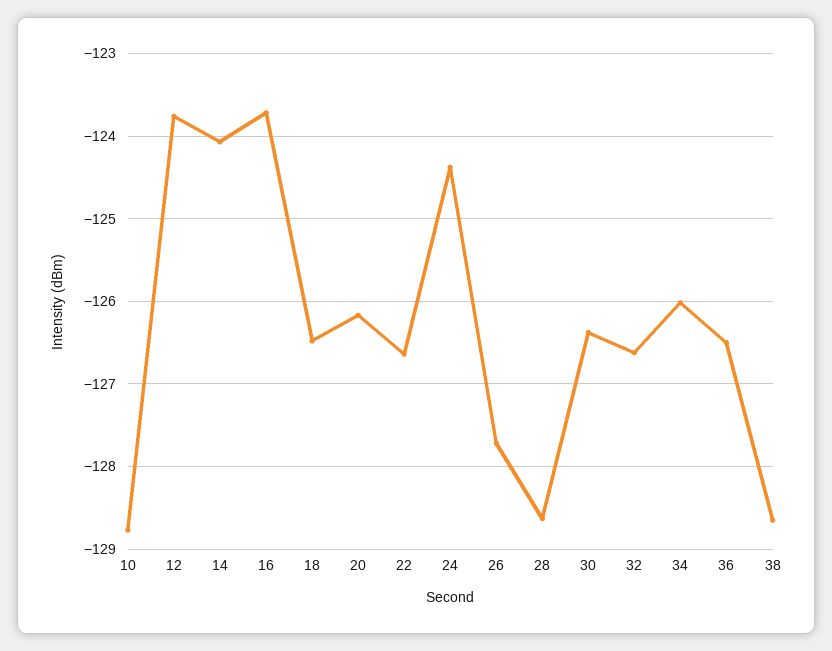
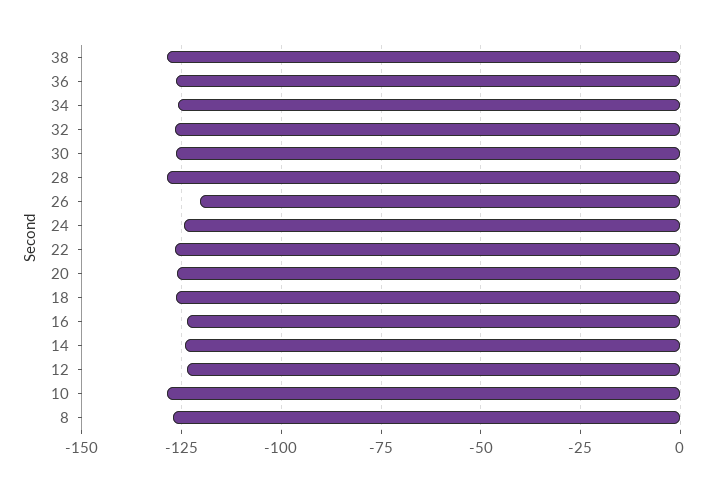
26: -127.7 -> -120
8: none -> -127.5

